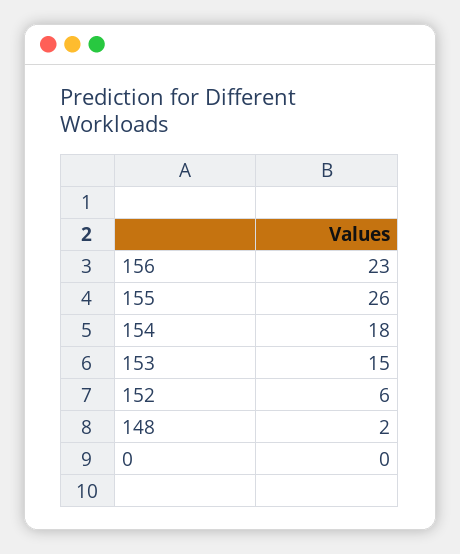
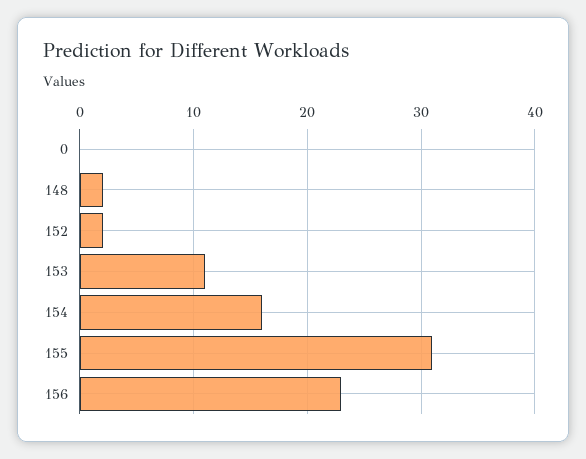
155: 26 -> 31
154: 18 -> 16
153: 15 -> 11
152: 6 -> 2

